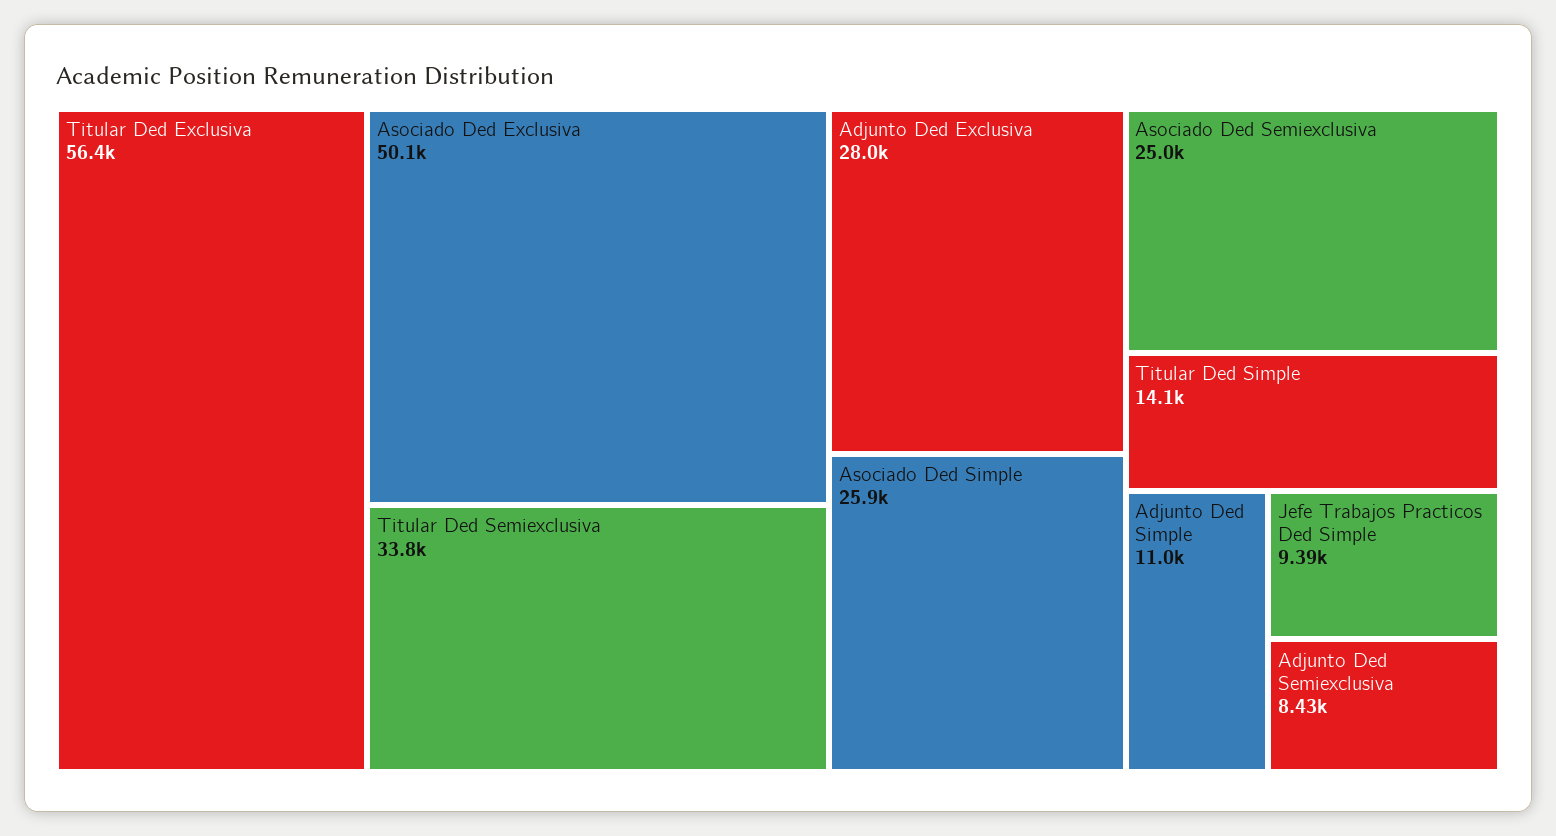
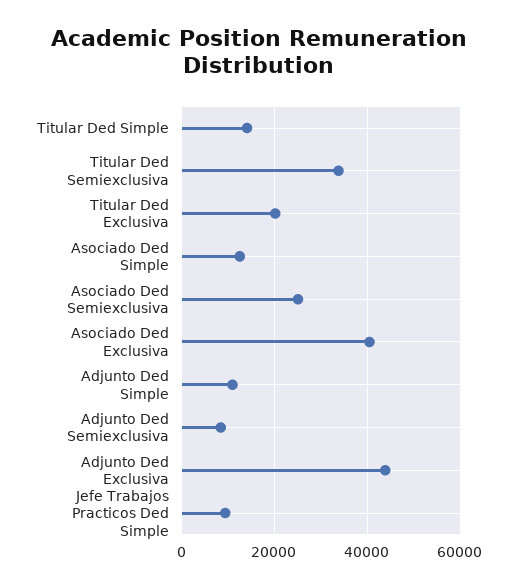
Titular Ded Exclusiva: 56400 -> 20000
Asociado Ded Exclusiva: 50100 -> 40000
Adjunto Ded Exclusiva: 28000 -> 44000
Asociado Ded Simple: 25900 -> 12000

